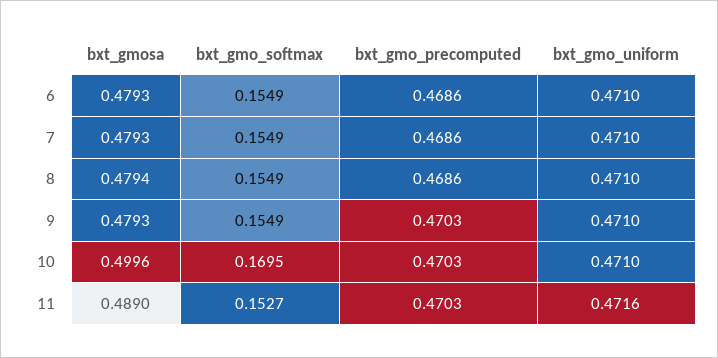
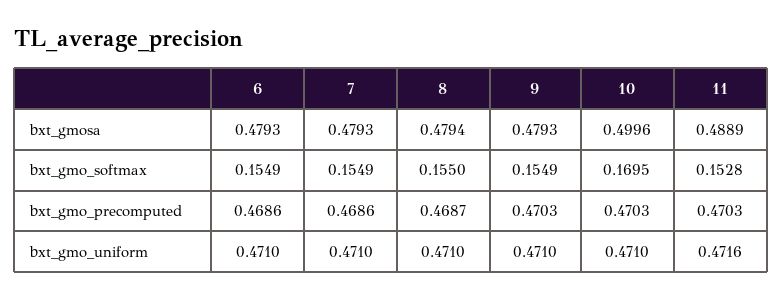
bxt_gmo_softmax, 8: 0.1549 -> 0.155
bxt_gmo_precomputed, 8: 0.4686 -> 0.4687
bxt_gmosa, 11: 0.489 -> 0.4889
bxt_gmo_softmax, 11: 0.1527 -> 0.1528

